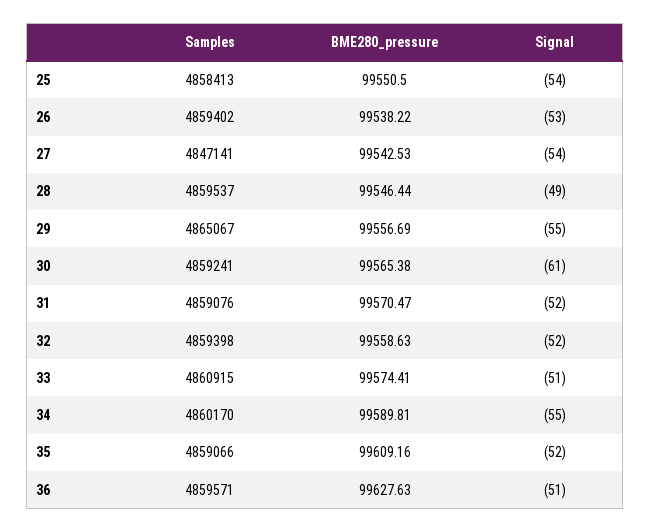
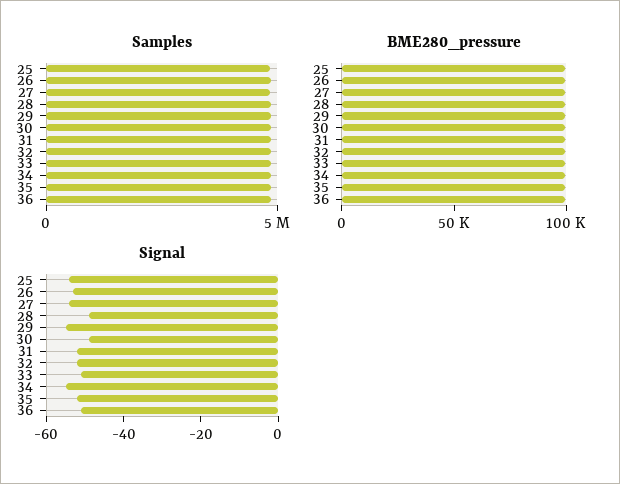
Signal, 30: -61 -> -50

